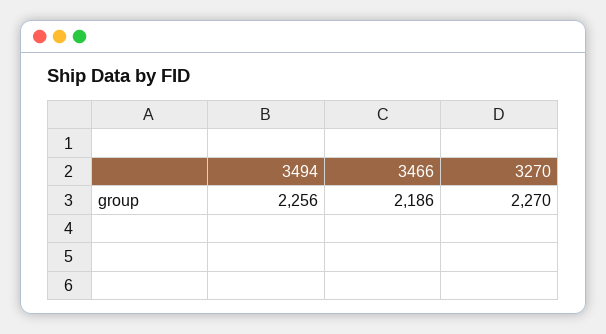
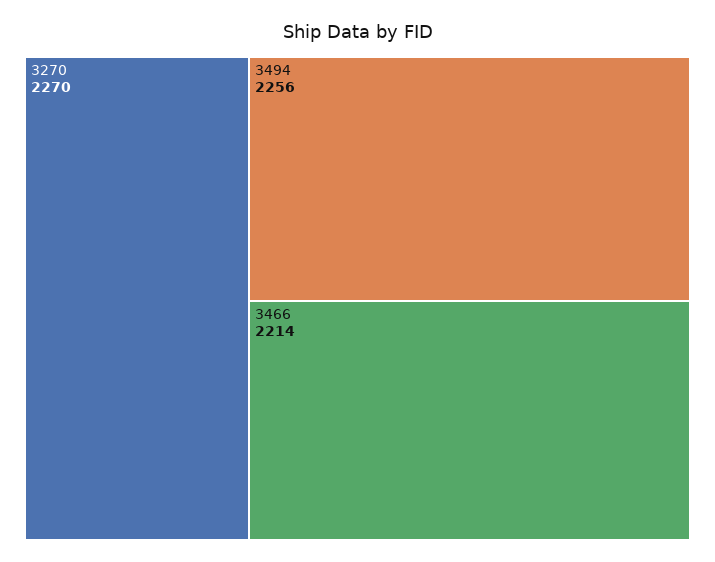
3466: 2186 -> 2214

